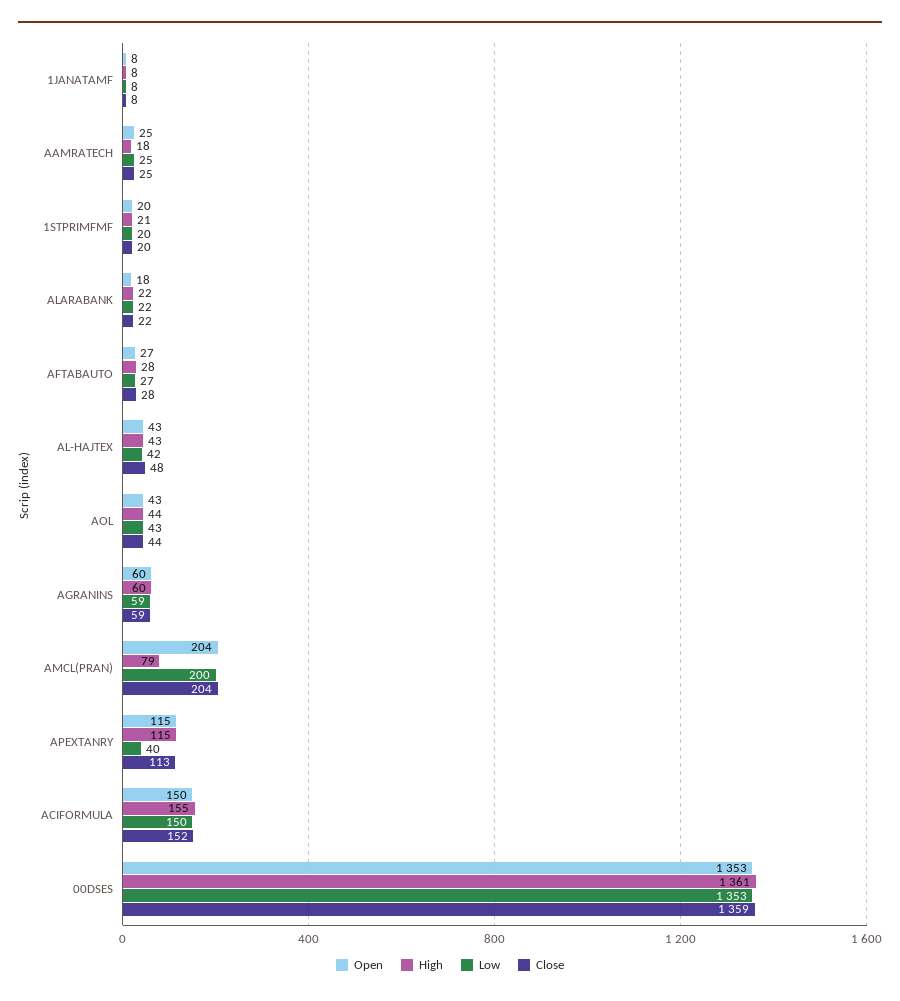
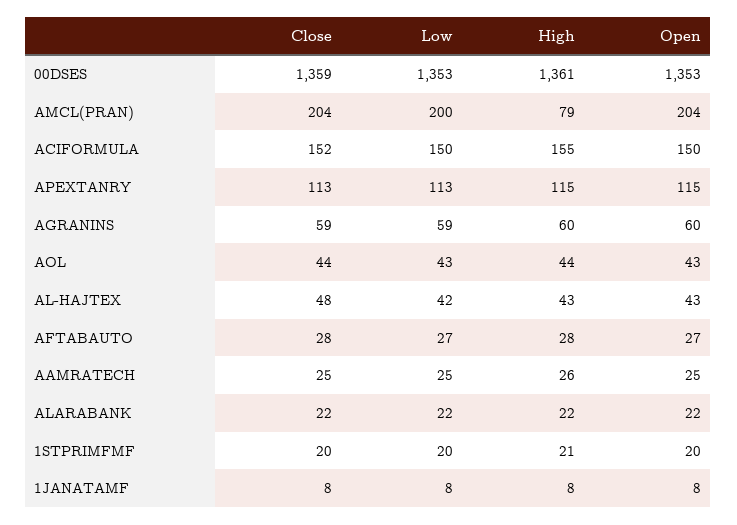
High, AAMRATECH: 18 -> 26
Open, ALARABANK: 18 -> 22
Low, APEXTANRY: 40 -> 113

